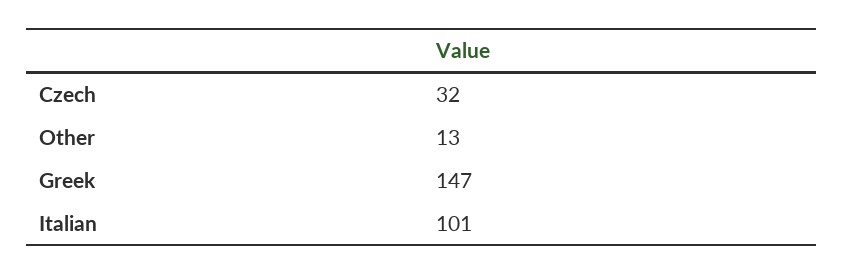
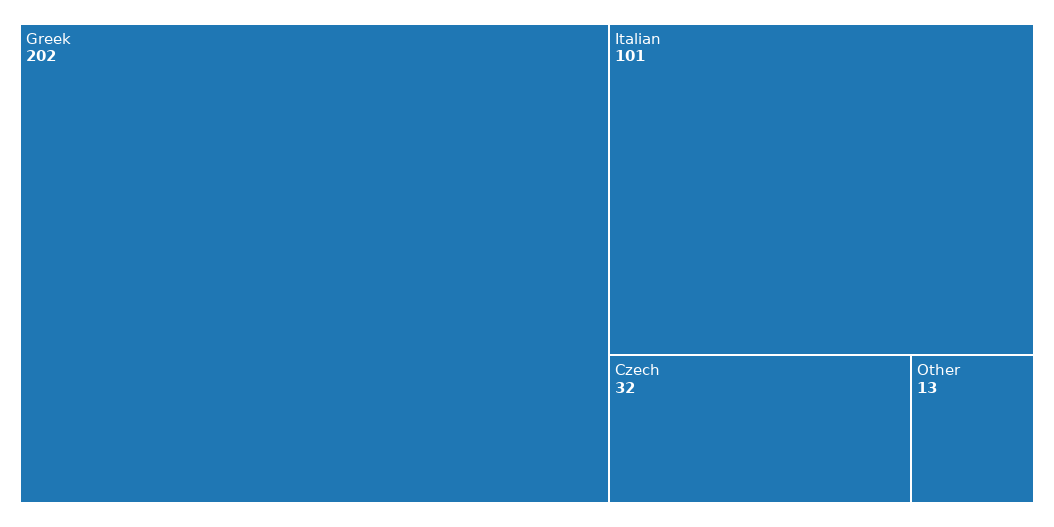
Greek: 147 -> 202

